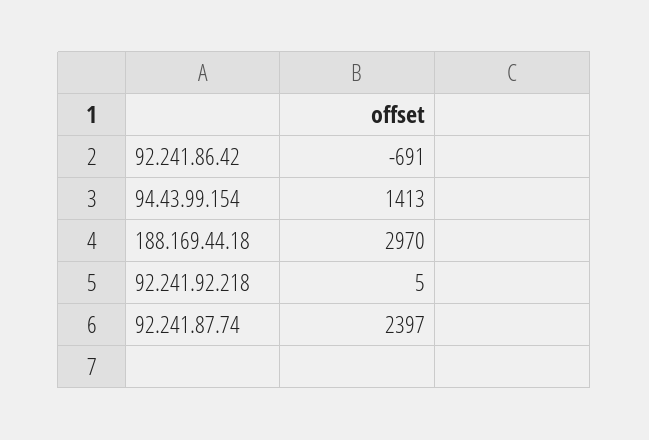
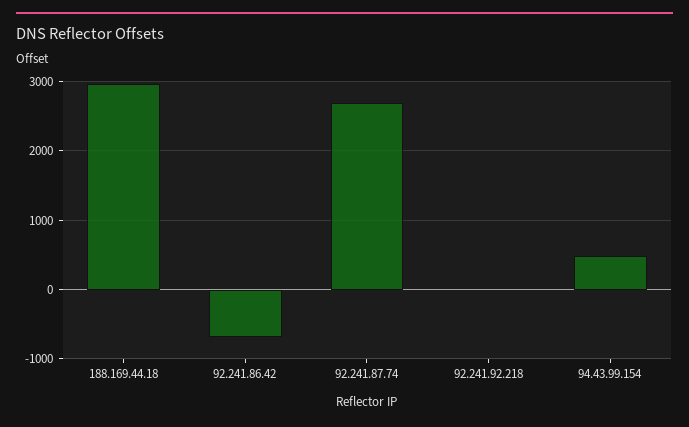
94.43.99.154: 1413 -> 500
92.241.87.74: 2397 -> 2700

